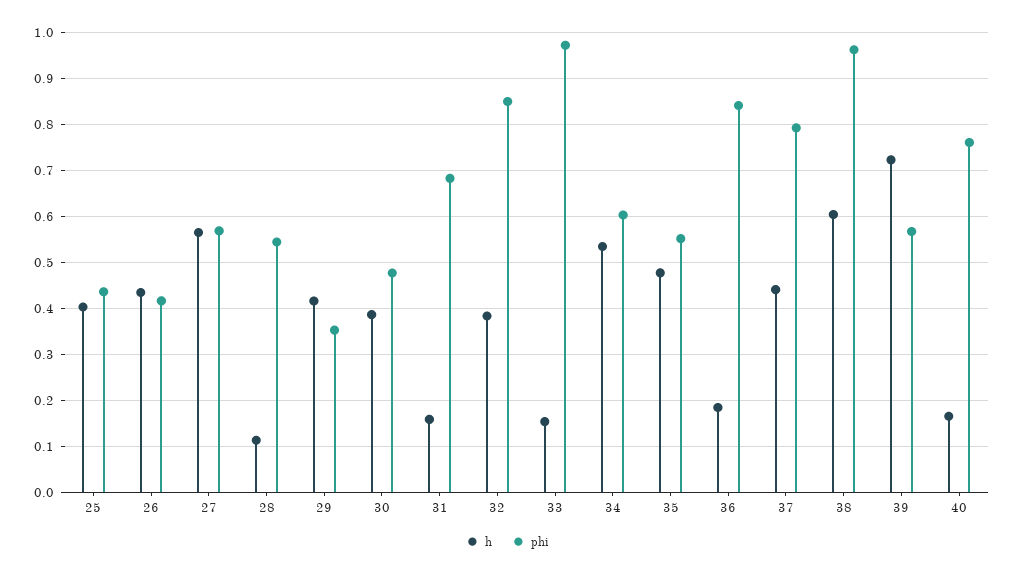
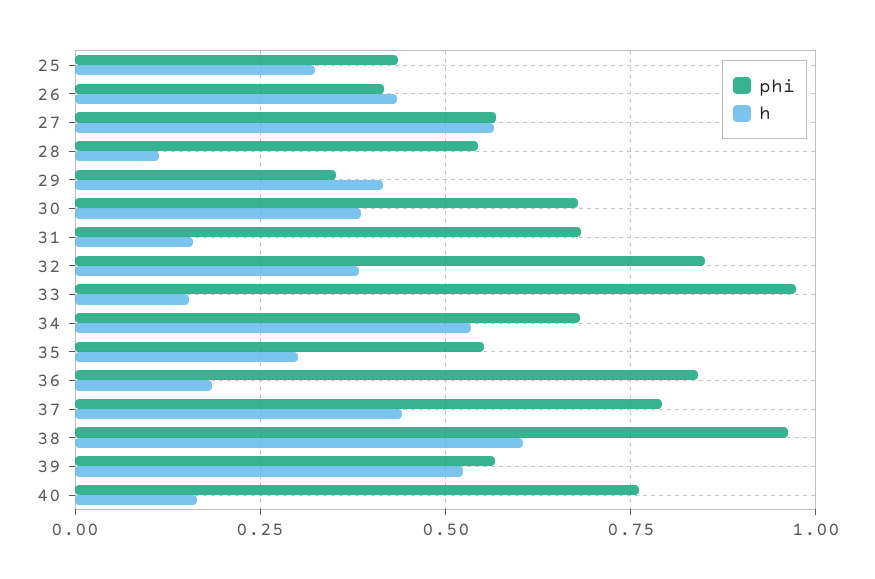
h, 25: 0.4 -> 0.325
phi, 30: 0.48 -> 0.675
phi, 34: 0.6 -> 0.675
h, 35: 0.48 -> 0.3
h, 39: 0.72 -> 0.525

